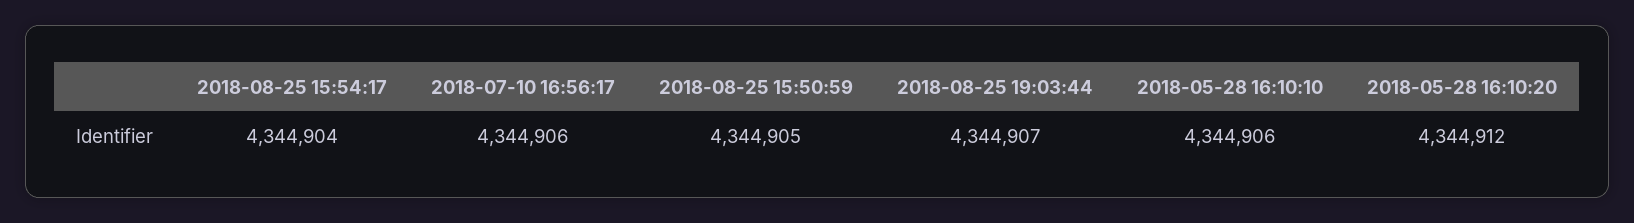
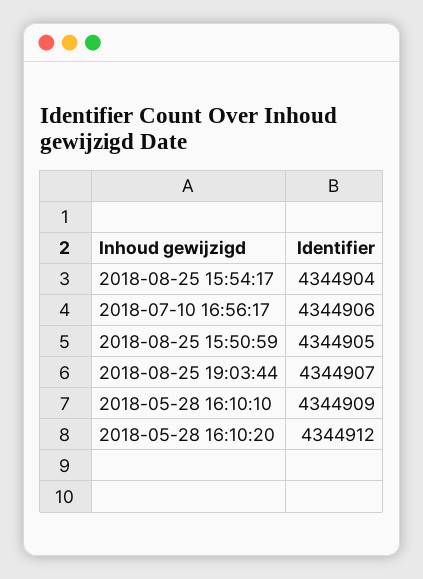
2018-05-28 16:10:10: 4344906 -> 4344909

